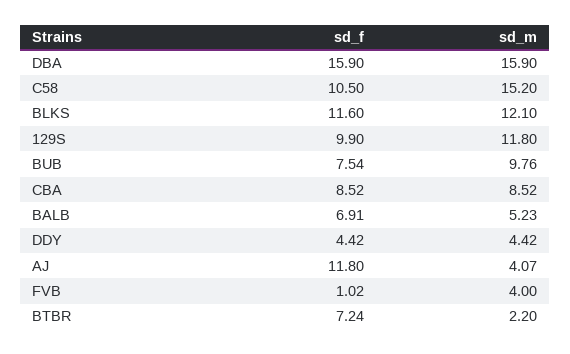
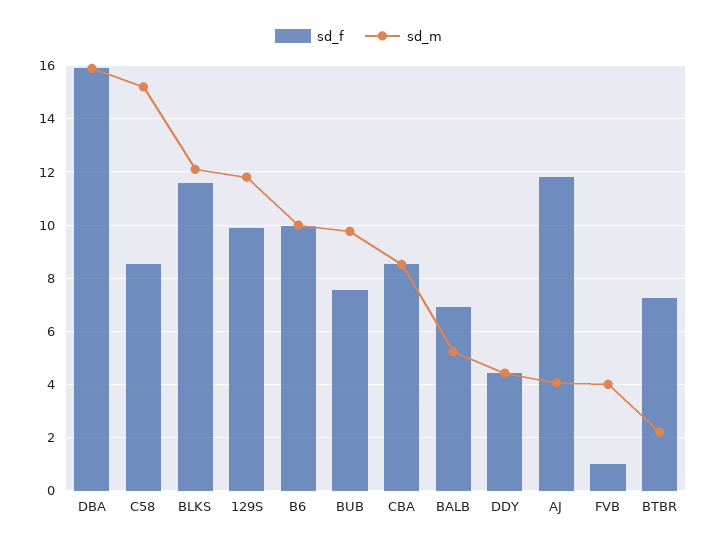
sd_f, C58: 10.5 -> 8.5
sd_f, B6: none -> 10
sd_m, B6: none -> 10

